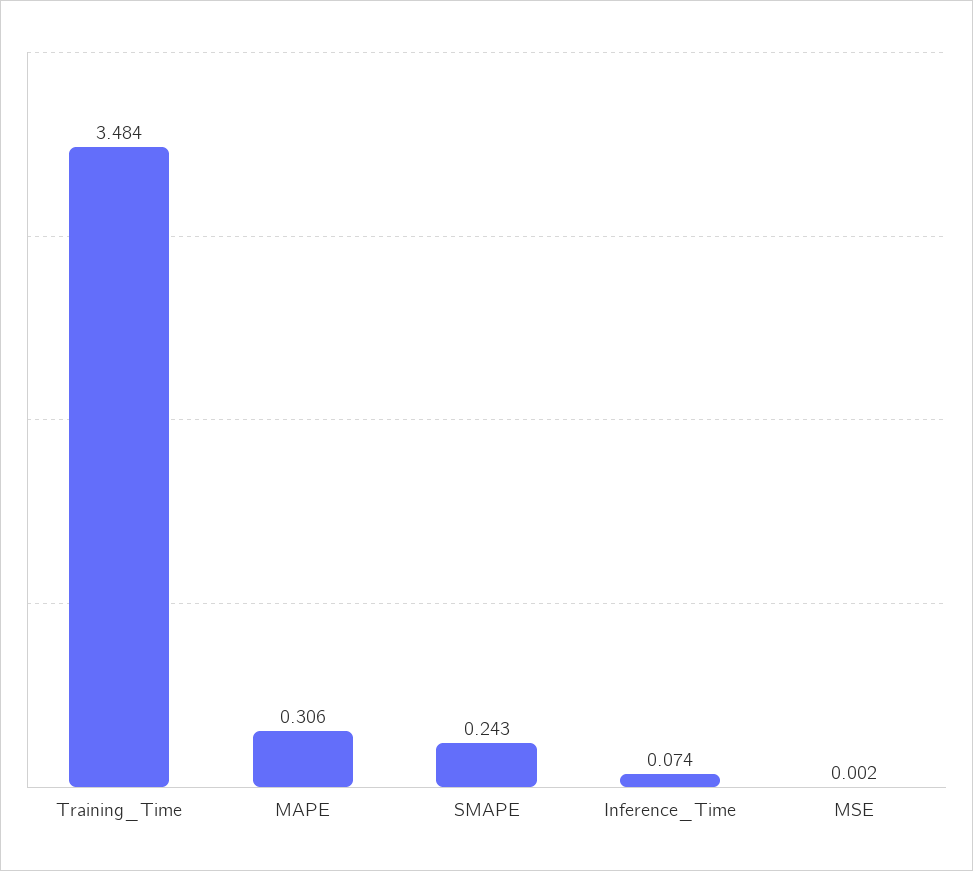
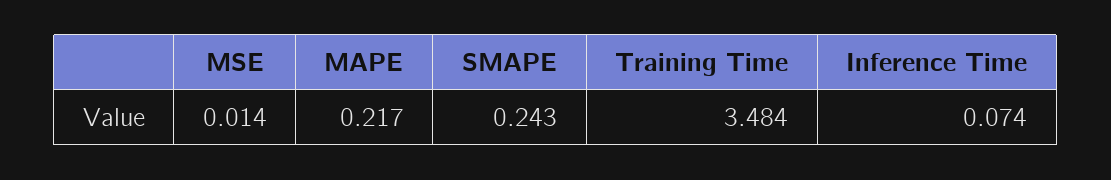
MAPE: 0.306 -> 0.217
MSE: 0.002 -> 0.014

